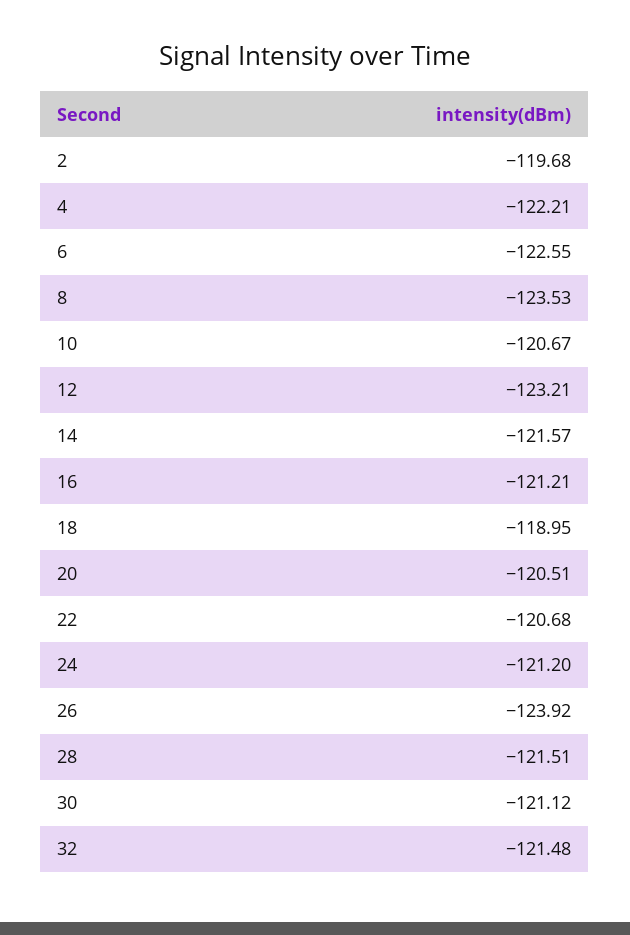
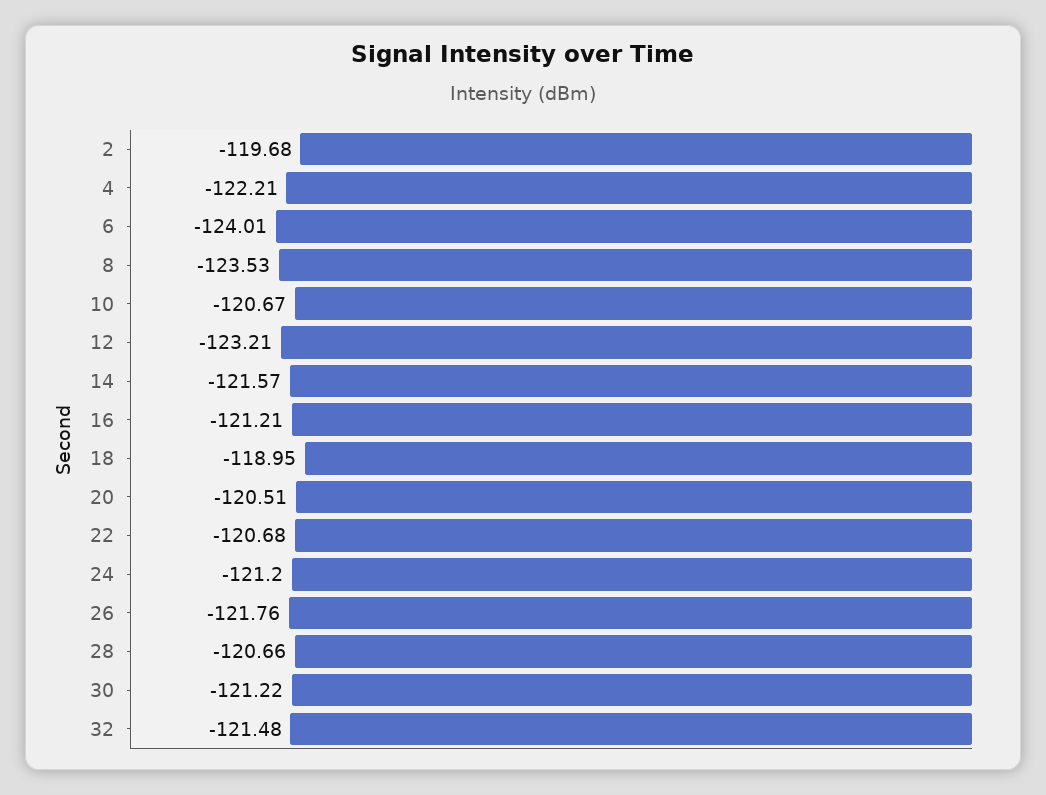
6: -122.55 -> -124.01
26: -123.92 -> -121.76
28: -121.51 -> -120.66
30: -121.12 -> -121.22

